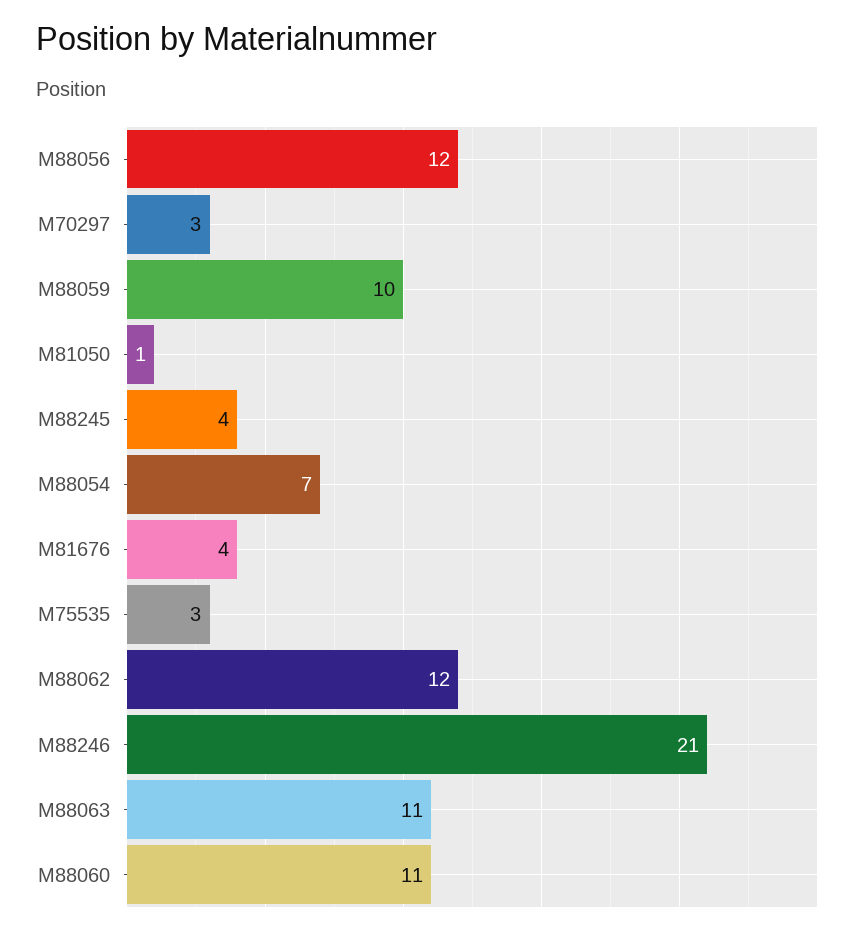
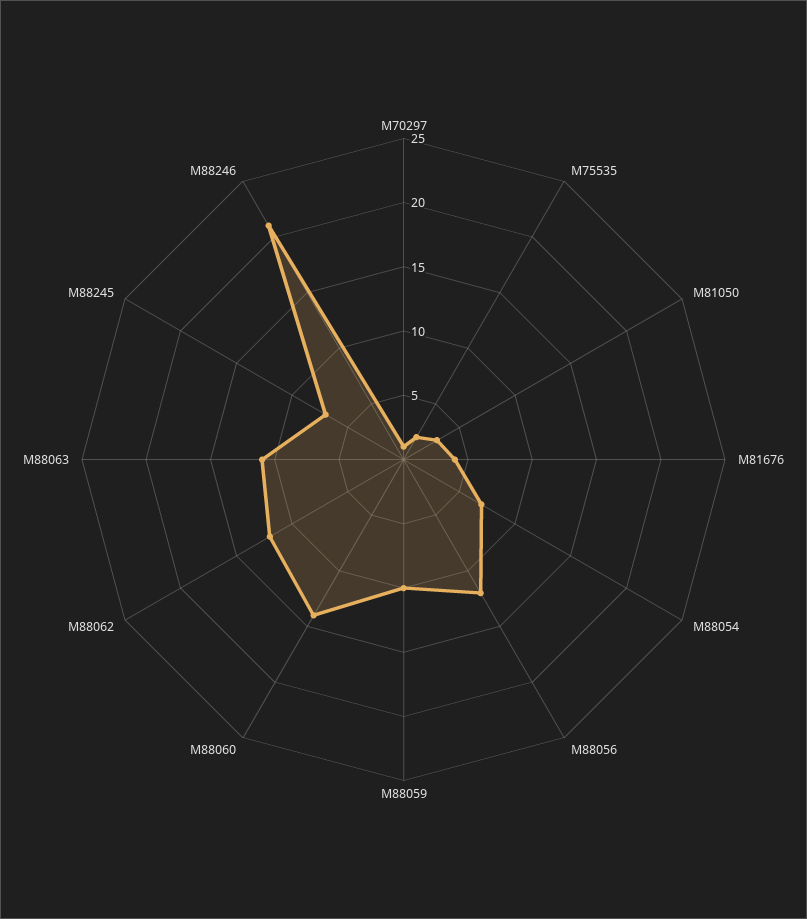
M70297: 3 -> 1
M81050: 1 -> 3
M88245: 4 -> 7
M75535: 3 -> 2
M88060: 11 -> 14

